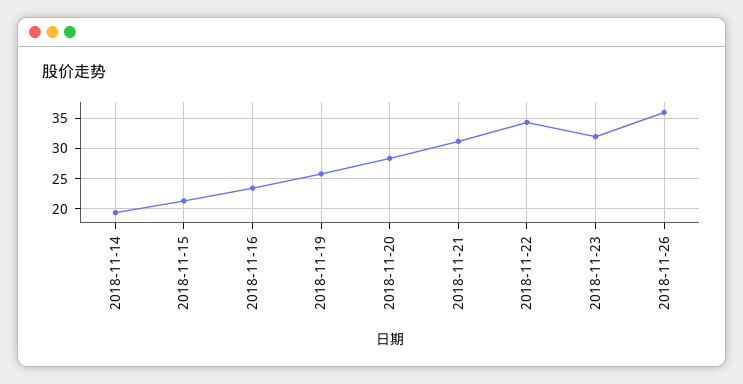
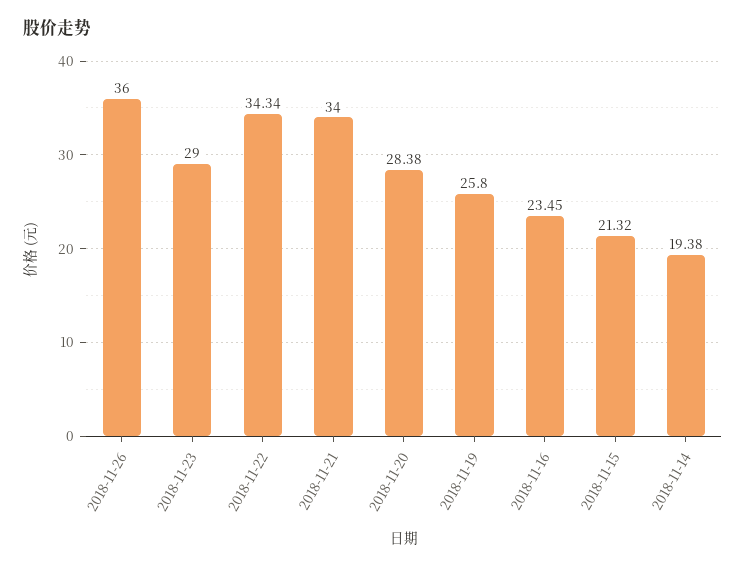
2018-11-21: 31 -> 34
2018-11-23: 32 -> 29

